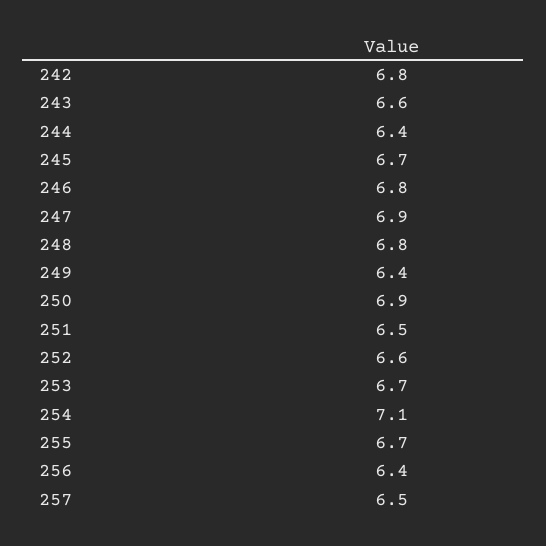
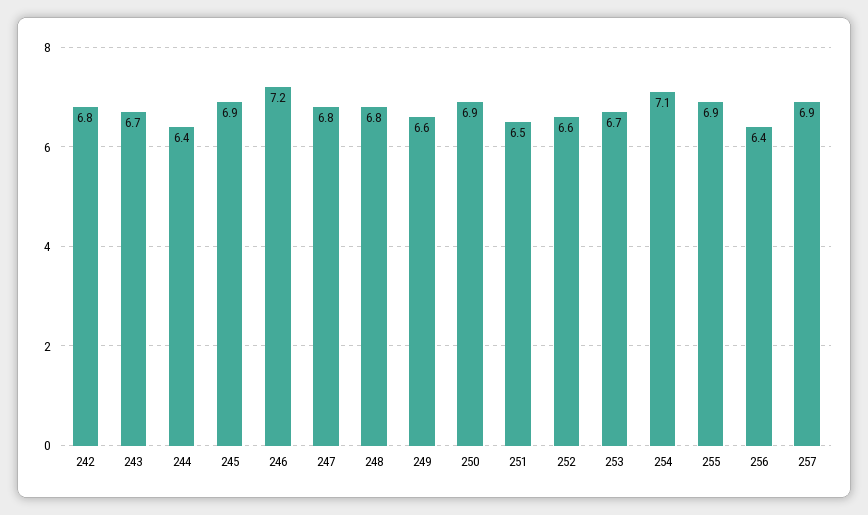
243: 6.6 -> 6.7
245: 6.7 -> 6.9
246: 6.8 -> 7.2
247: 6.9 -> 6.8
249: 6.4 -> 6.6
255: 6.7 -> 6.9
257: 6.5 -> 6.9

